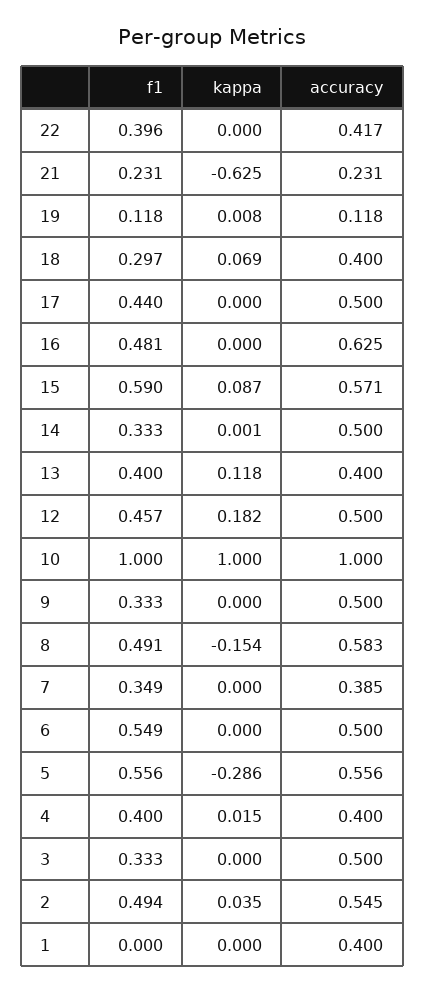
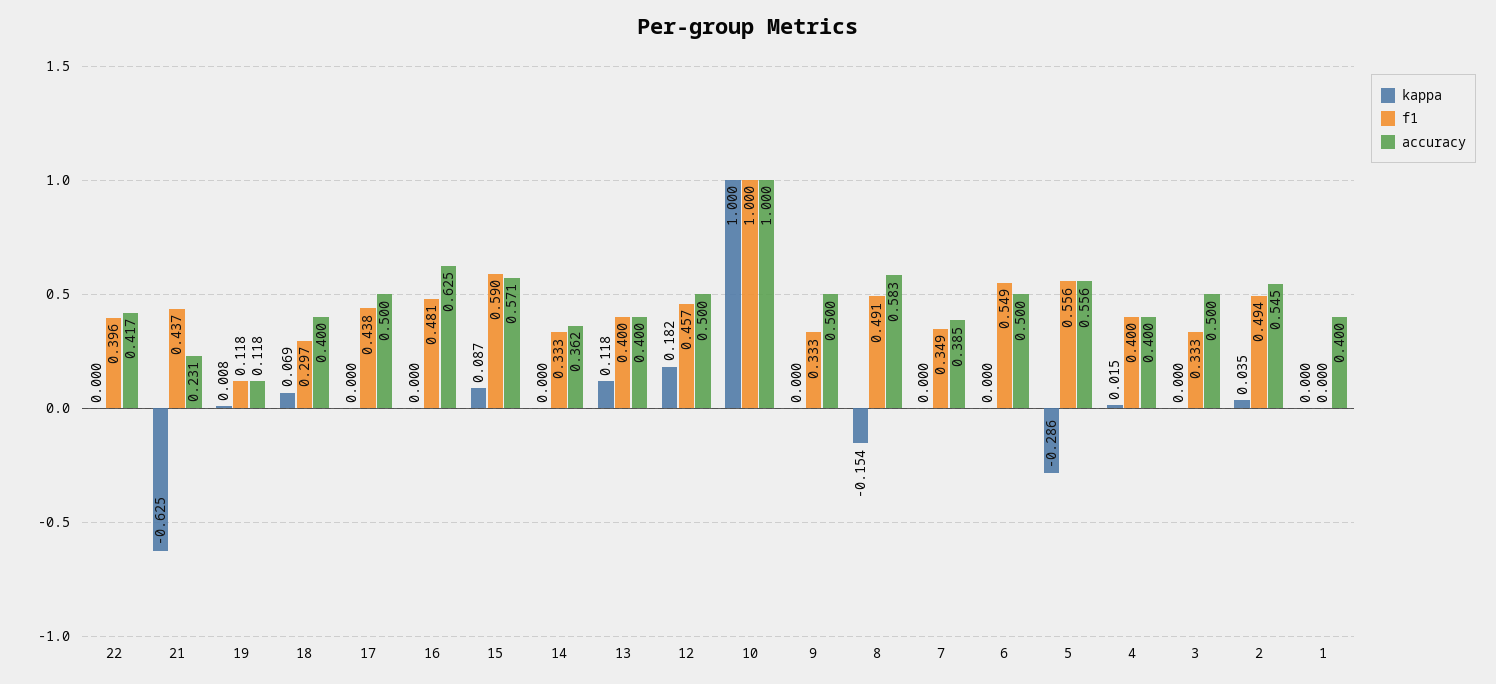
f1, 21: 0.231 -> 0.437
f1, 17: 0.44 -> 0.438
kappa, 14: 0.001 -> 0
accuracy, 14: 0.5 -> 0.362

